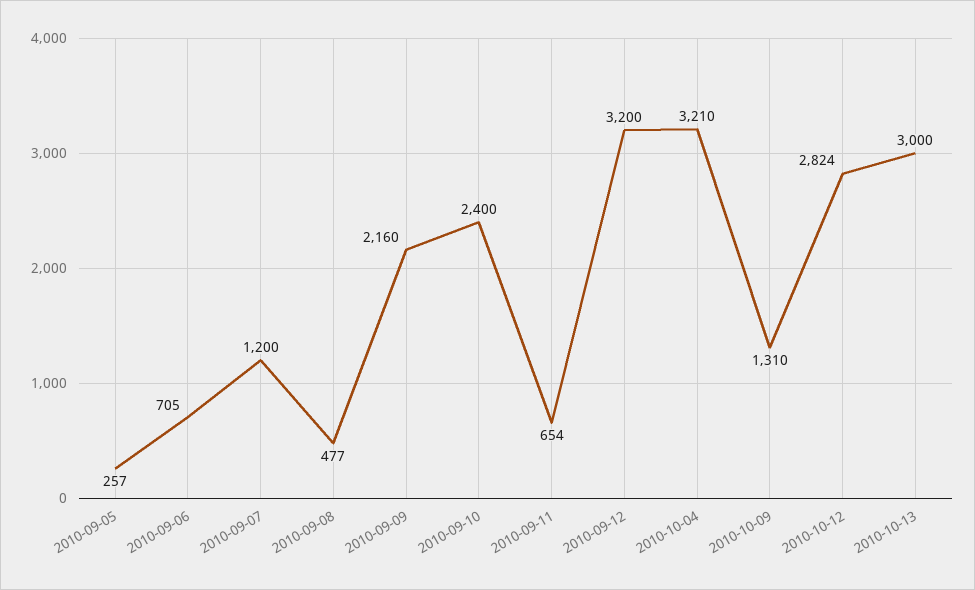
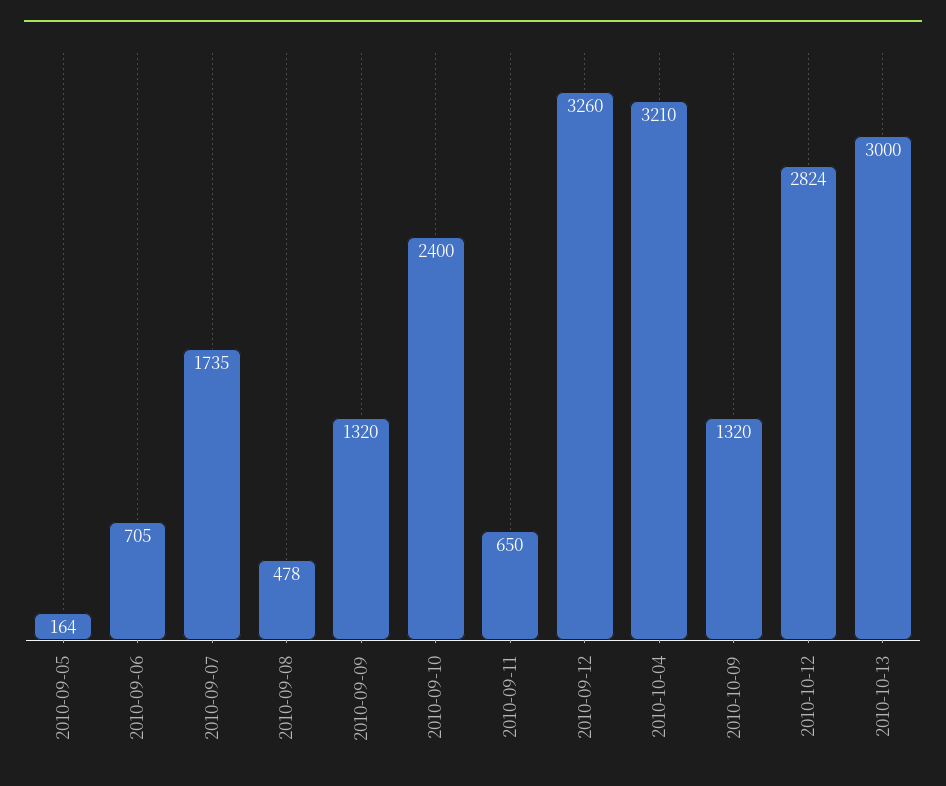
2010-09-05: 257 -> 164
2010-09-07: 1200 -> 1735
2010-09-08: 477 -> 478
2010-09-09: 2160 -> 1320
2010-09-11: 654 -> 650
2010-09-12: 3200 -> 3260
2010-10-09: 1310 -> 1320

